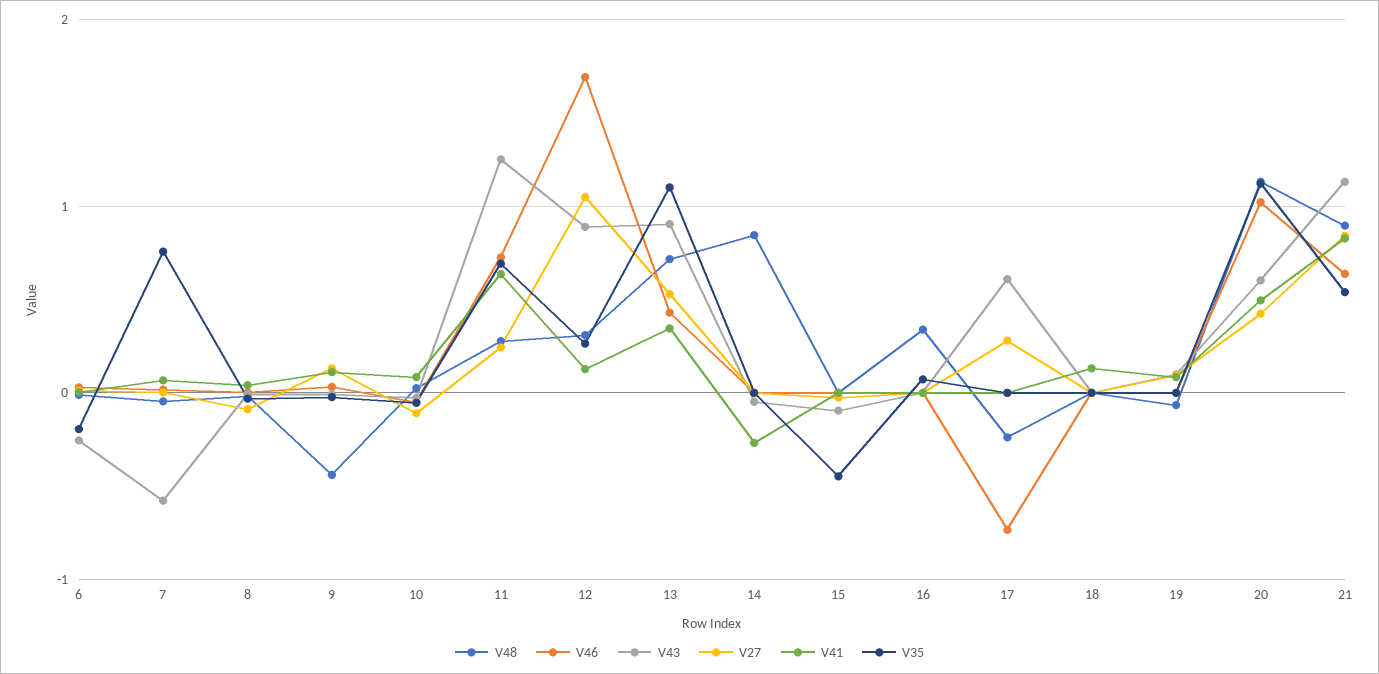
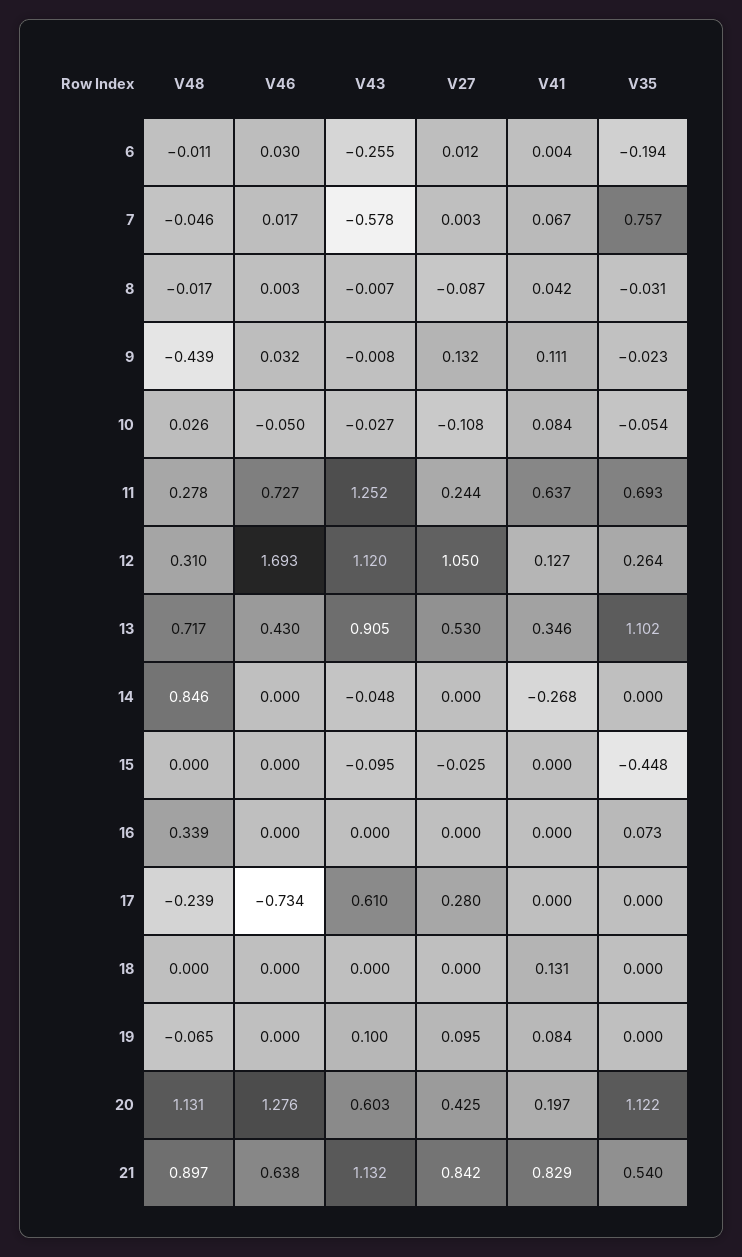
V43, 12: 0.9 -> 1.12
V46, 20: 1 -> 1.276
V41, 20: 0.5 -> 0.197

